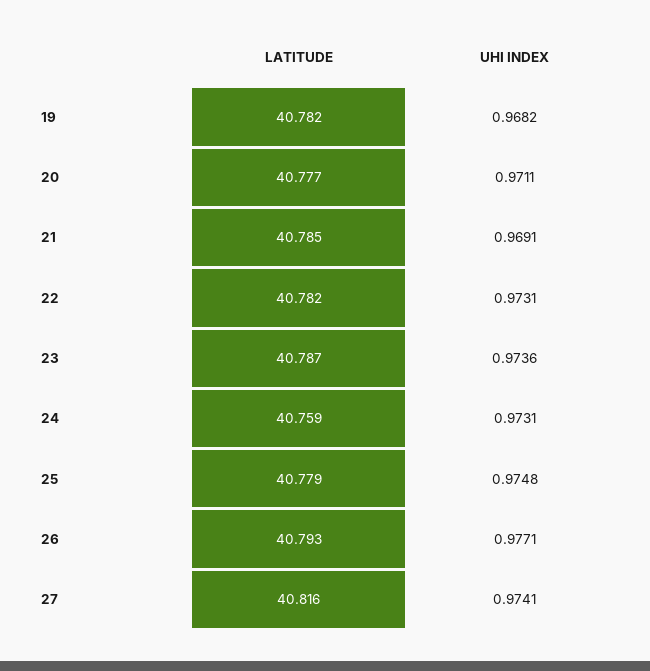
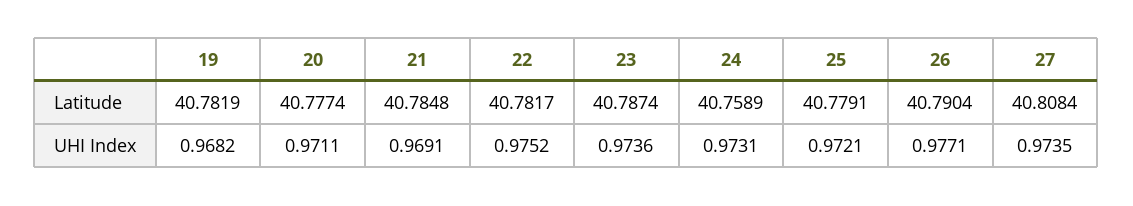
UHI INDEX, 22: 0.9731 -> 0.9752
UHI INDEX, 25: 0.9748 -> 0.9721
LATITUDE, 26: 40.793 -> 40.7904
LATITUDE, 27: 40.816 -> 40.8084
UHI INDEX, 27: 0.9741 -> 0.9735

